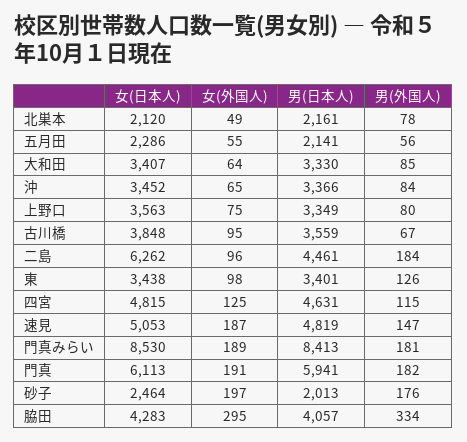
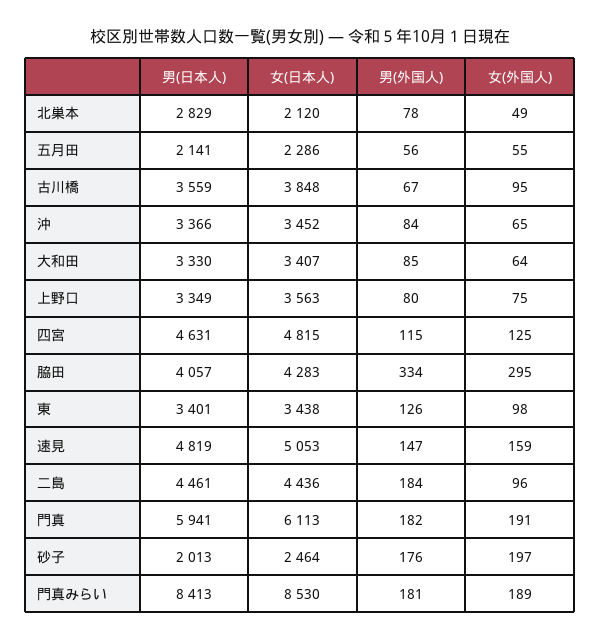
男(日本人), 北巣本: 2161 -> 2829
女(日本人), 二島: 6262 -> 4436
女(外国人), 速見: 187 -> 159

